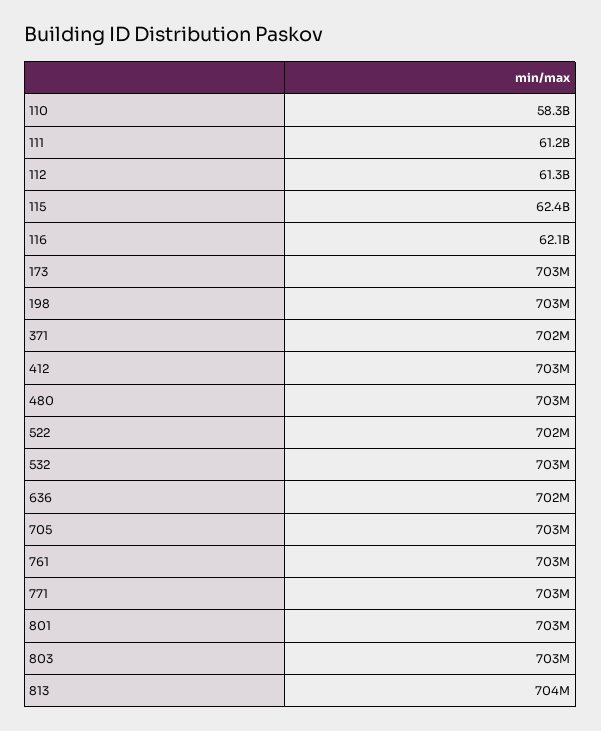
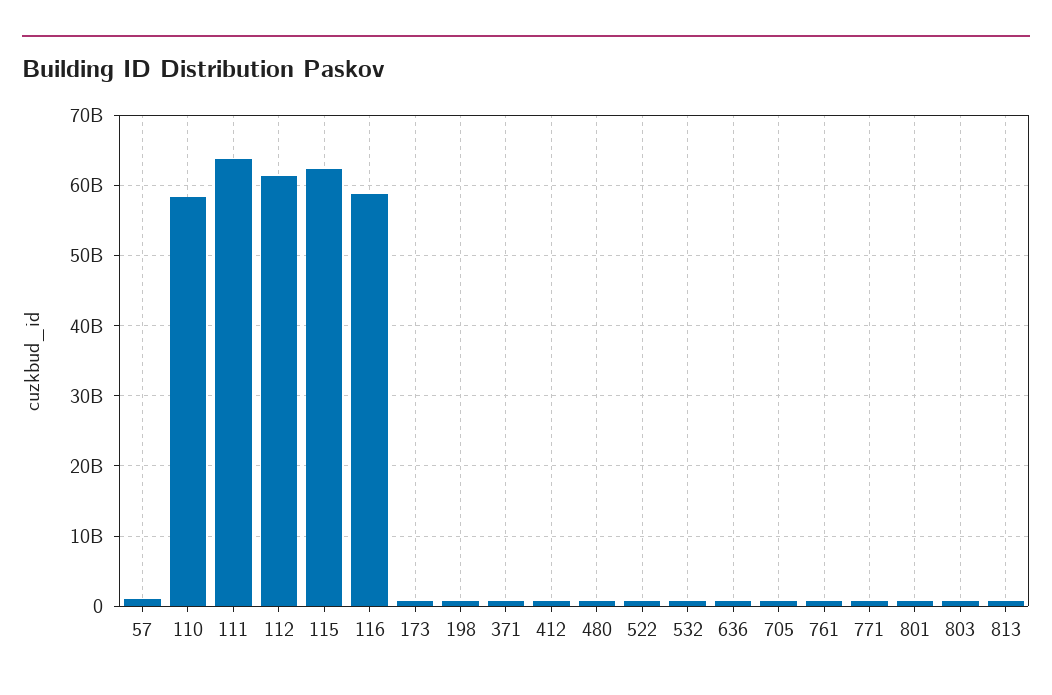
111: 61200000000 -> 64000000000
116: 62100000000 -> 59000000000
57: none -> 1000000000

